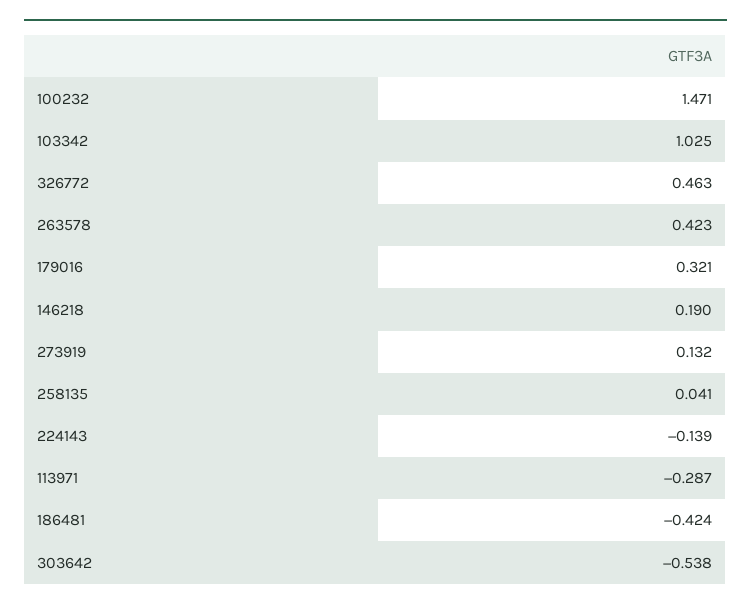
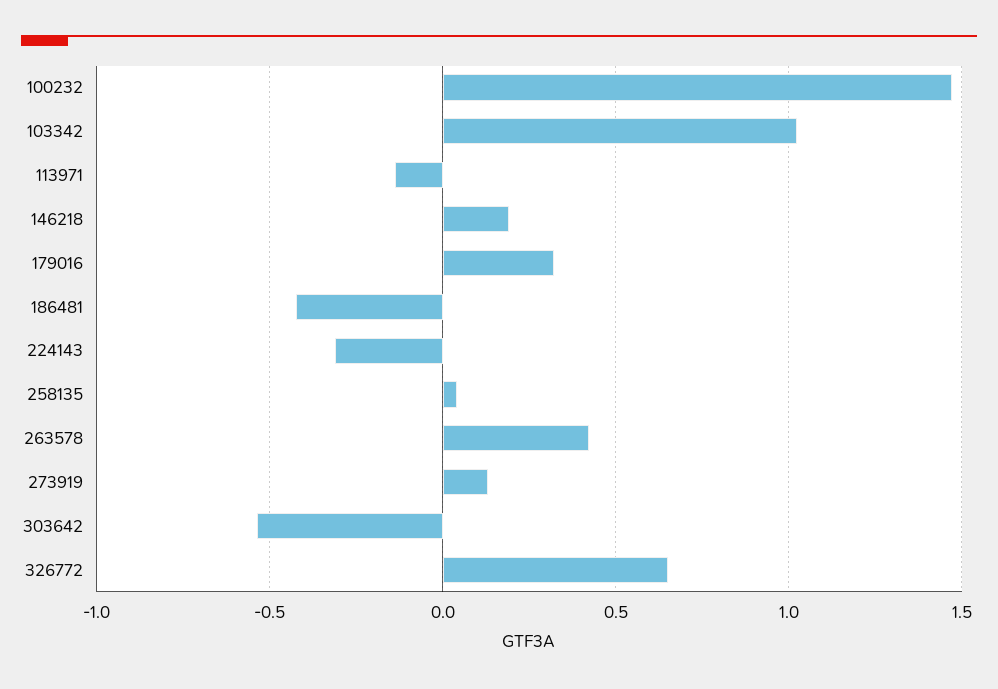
326772: 0.463 -> 0.65
224143: -0.139 -> -0.3
113971: -0.287 -> -0.15

